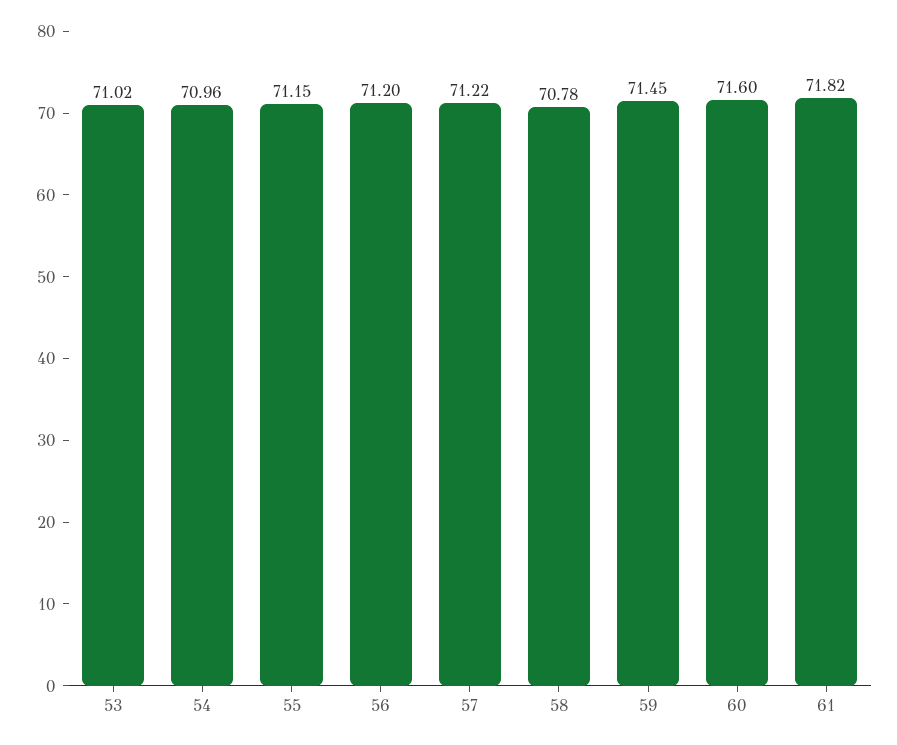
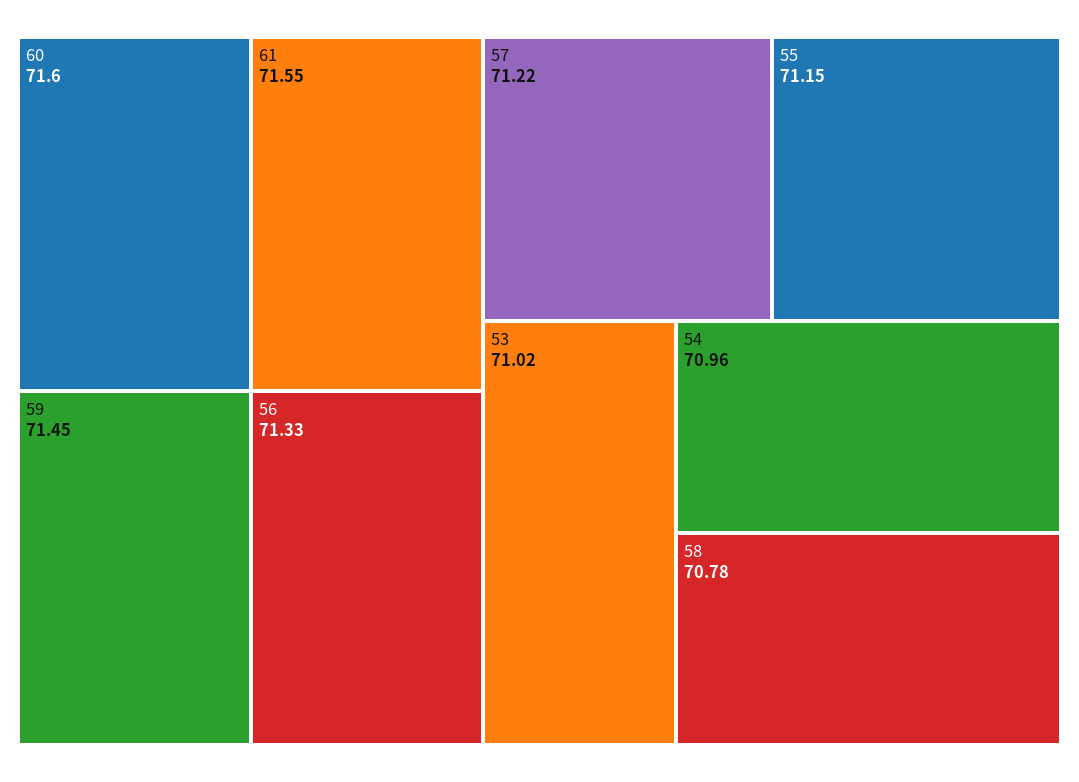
56: 71.2 -> 71.33
61: 71.82 -> 71.55

